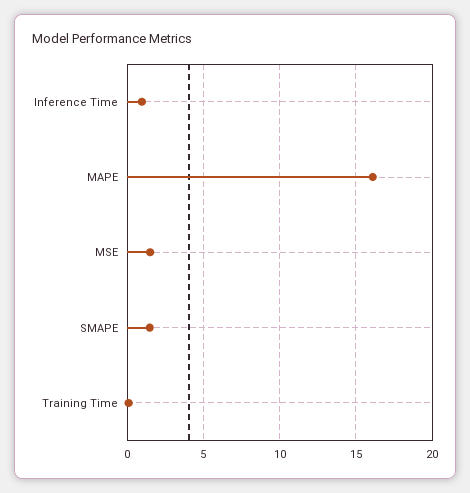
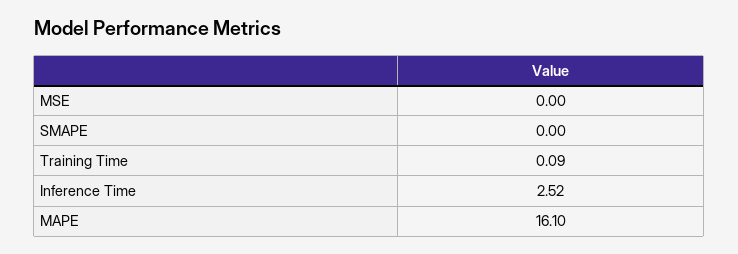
Inference Time: 1 -> 2.52
MSE: 1.5 -> 0
SMAPE: 1.5 -> 0

